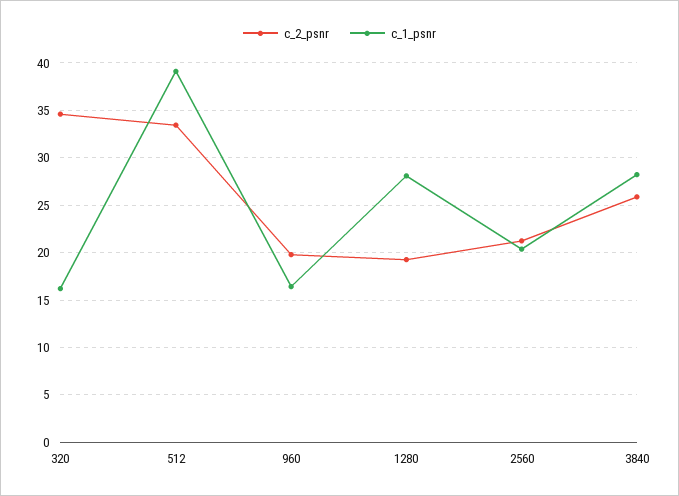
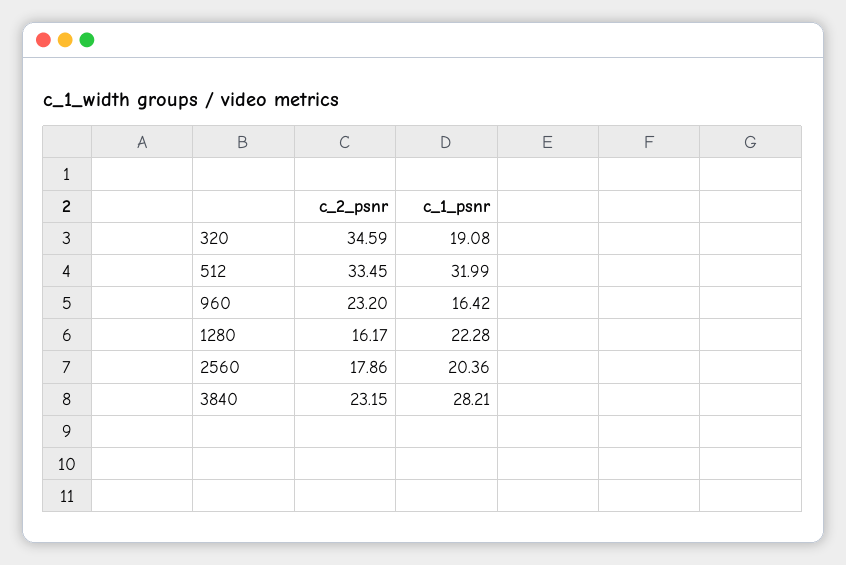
c_1_psnr, 320: 16 -> 19.08
c_1_psnr, 512: 39 -> 31.99
c_2_psnr, 960: 20 -> 23.2
c_2_psnr, 1280: 19 -> 16.17
c_1_psnr, 1280: 28 -> 22.28
c_2_psnr, 2560: 21 -> 17.86
c_2_psnr, 3840: 26 -> 23.15

